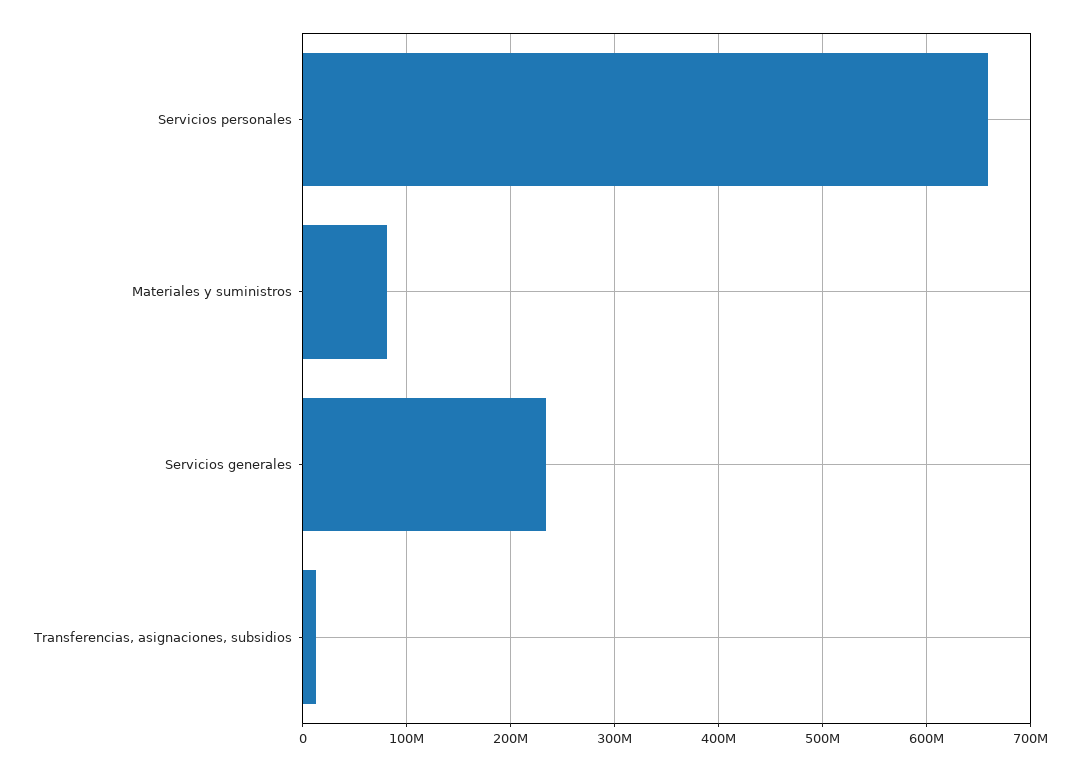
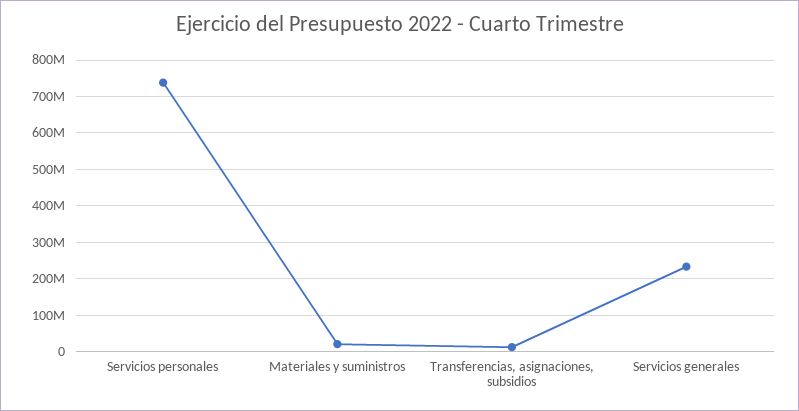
Servicios personales: 660000000 -> 740000000
Materiales y suministros: 80000000 -> 20000000

